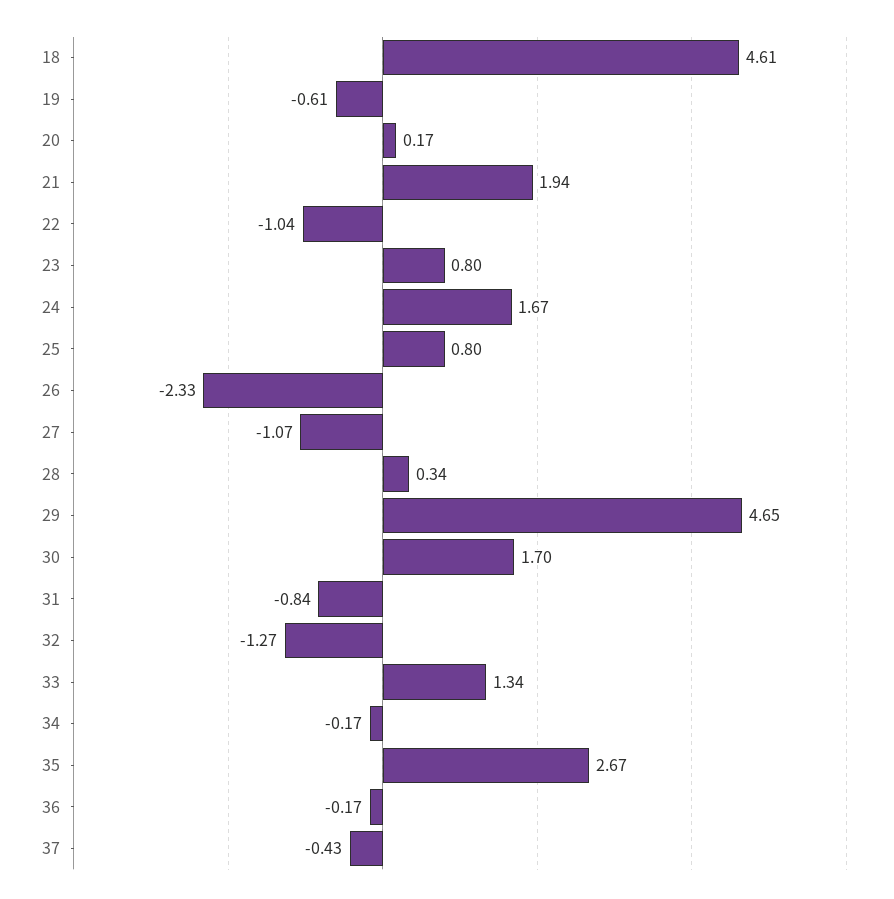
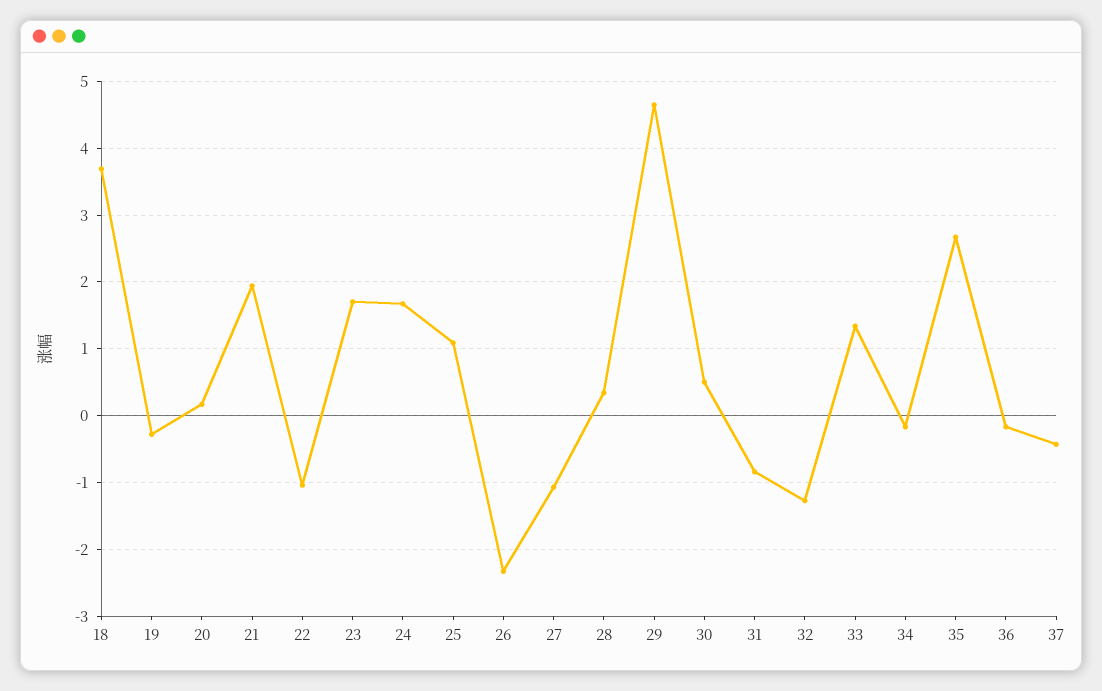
18: 4.61 -> 3.7
19: -0.61 -> -0.3
23: 0.8 -> 1.7
25: 0.8 -> 1.1
30: 1.7 -> 0.5

